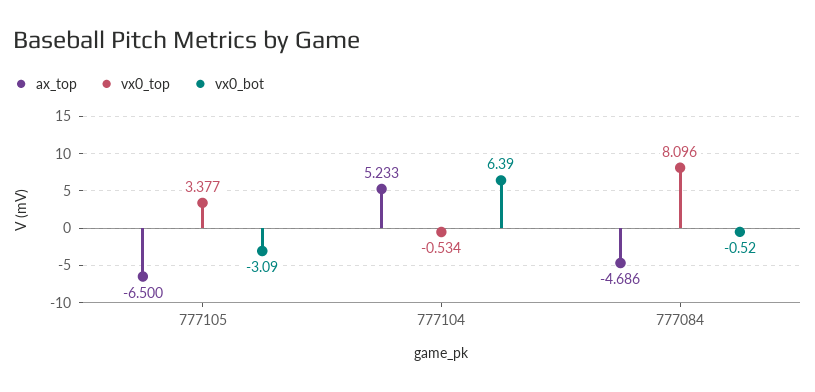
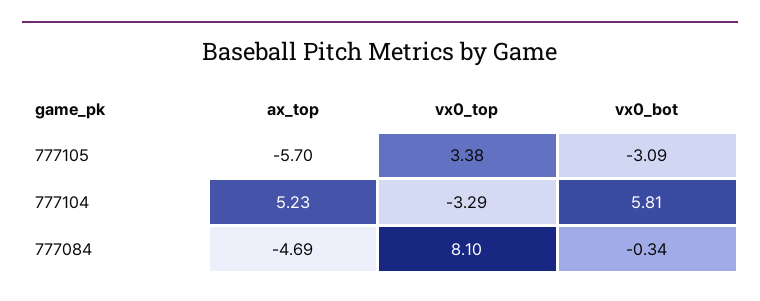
ax_top, 777105: -6.5 -> -5.7
vx0_top, 777104: -0.534 -> -3.29
vx0_bot, 777104: 6.39 -> 5.81
vx0_bot, 777084: -0.52 -> -0.34

